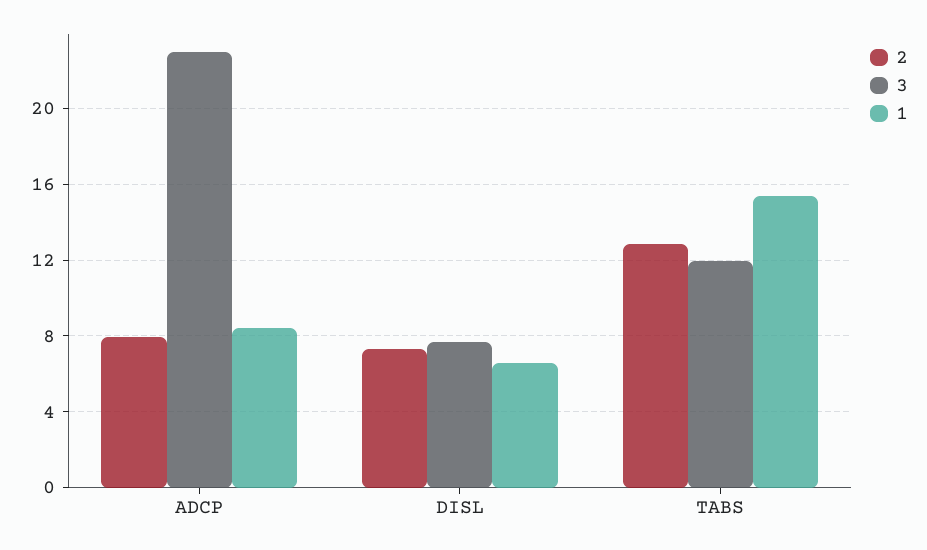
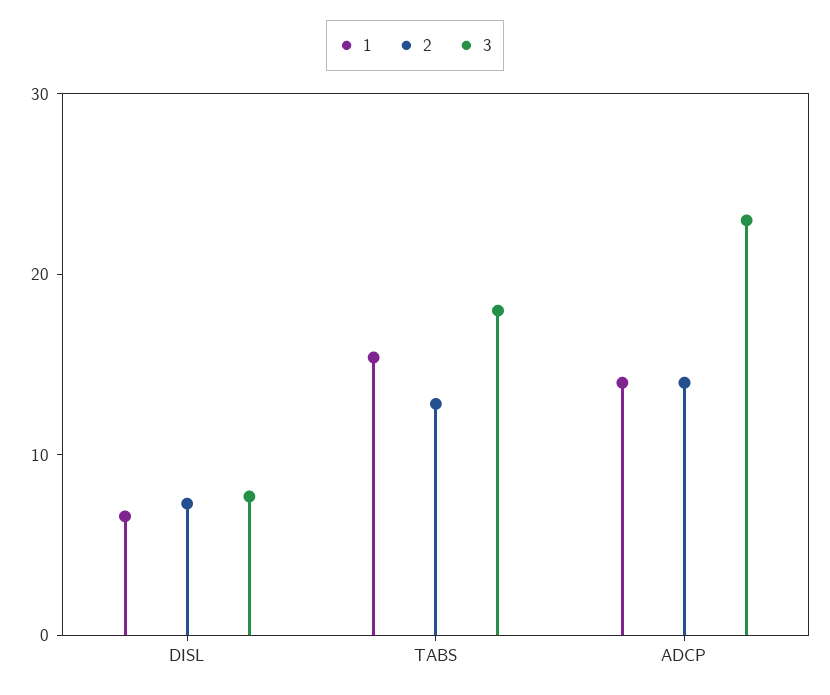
2, ADCP: 8 -> 14
1, ADCP: 8.5 -> 14
3, TABS: 12 -> 18

